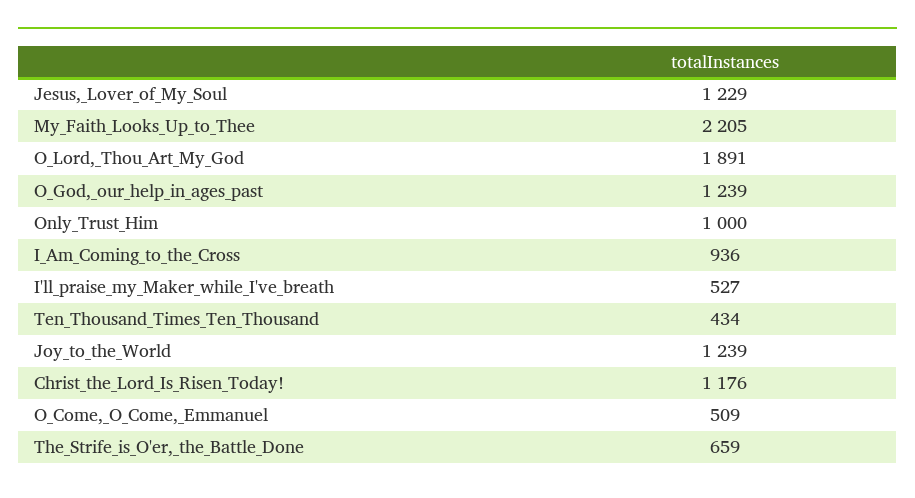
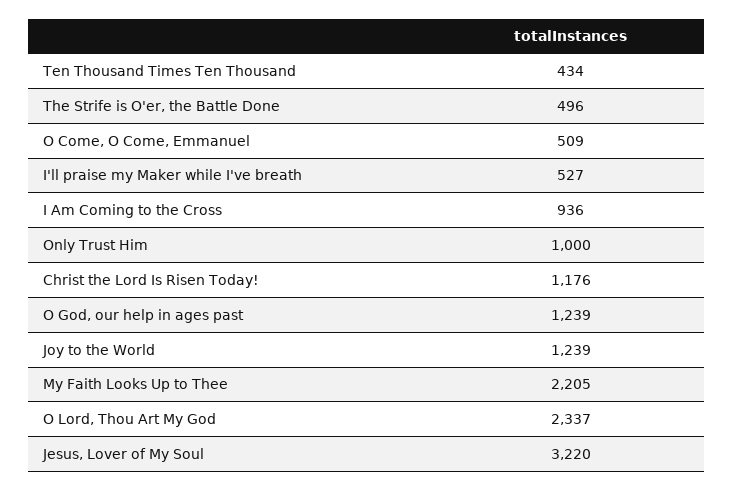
Jesus,_Lover_of_My_Soul: 1229 -> 3220
O_Lord,_Thou_Art_My_God: 1891 -> 2337
The_Strife_is_O'er,_the_Battle_Done: 659 -> 496

